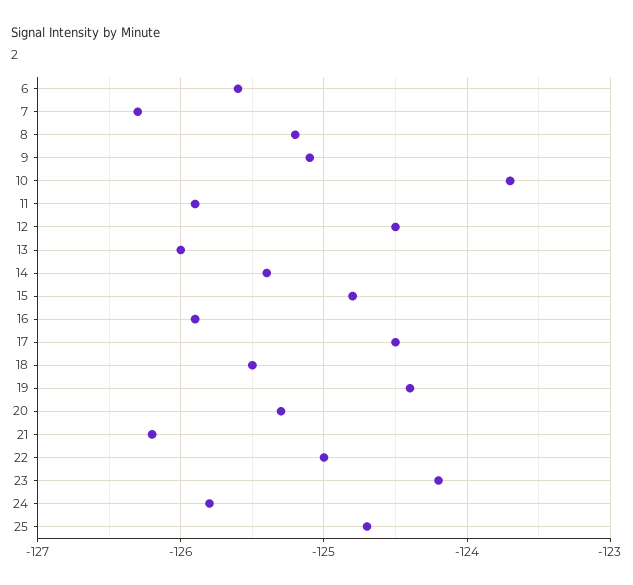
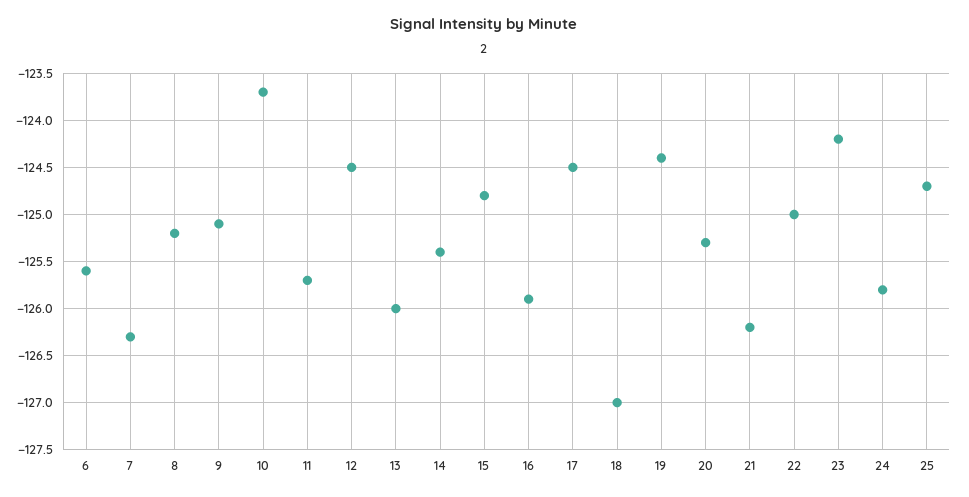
11: -125.9 -> -125.7
18: -125.5 -> -127

